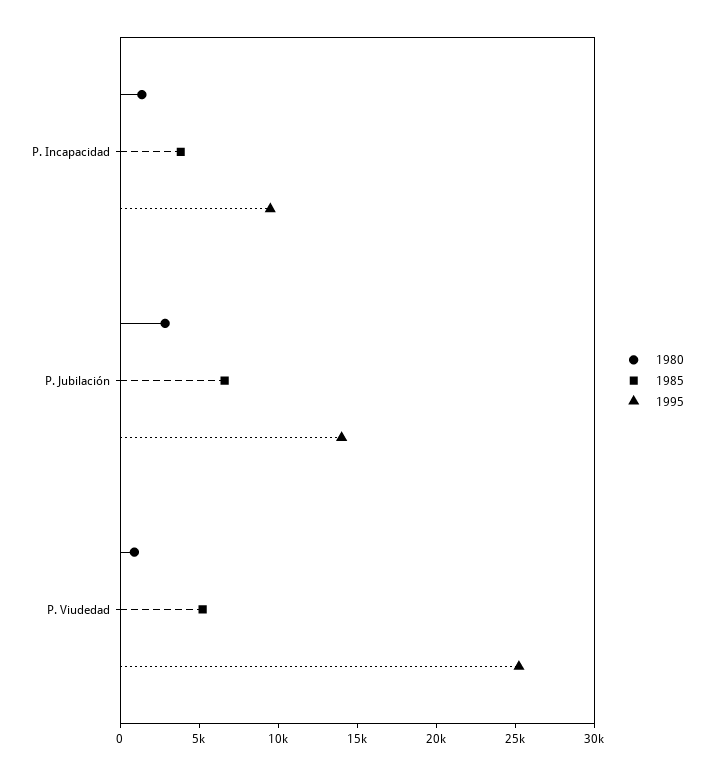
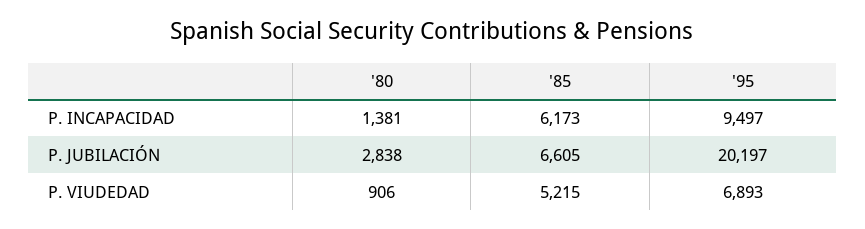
1985, P. Incapacidad: 4000 -> 6173
1995, P. Jubilación: 14000 -> 20197
1995, P. Viudedad: 25000 -> 6893

